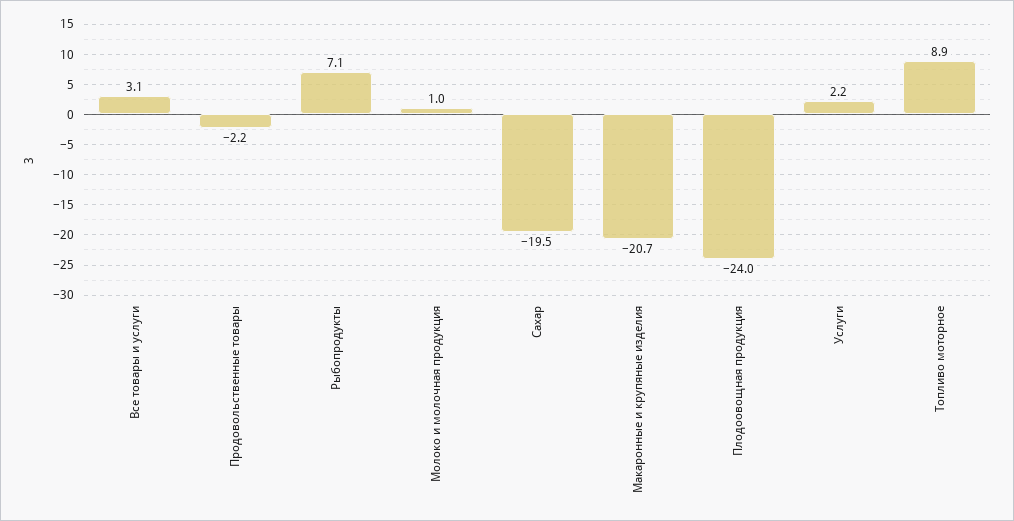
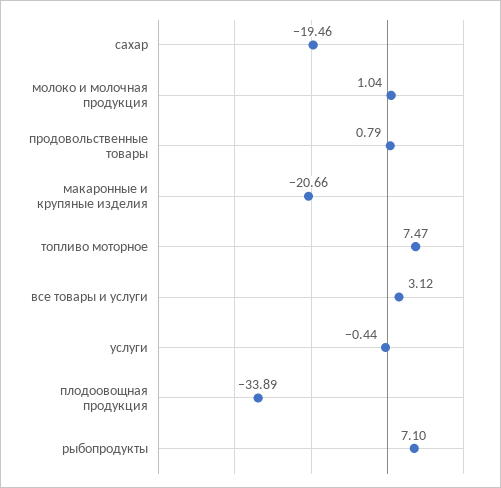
Продовольственные товары: -2.2 -> 0.79
Плодоовощная продукция: -24 -> -33.89
Услуги: 2.2 -> -0.44
Топливо моторное: 8.9 -> 7.47

